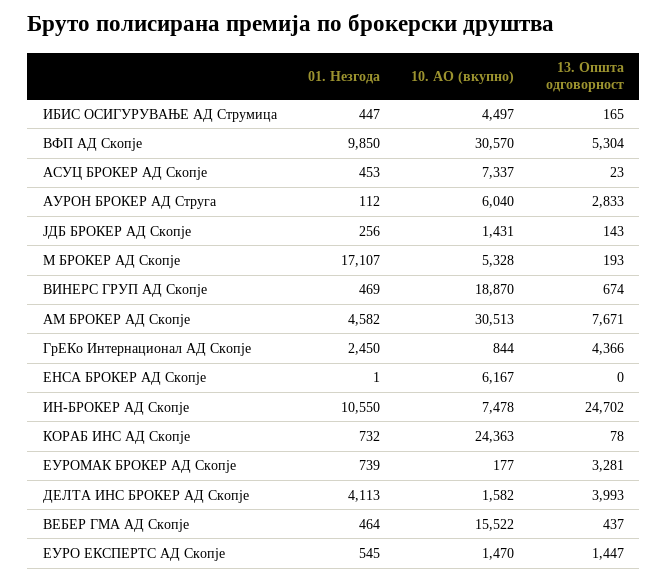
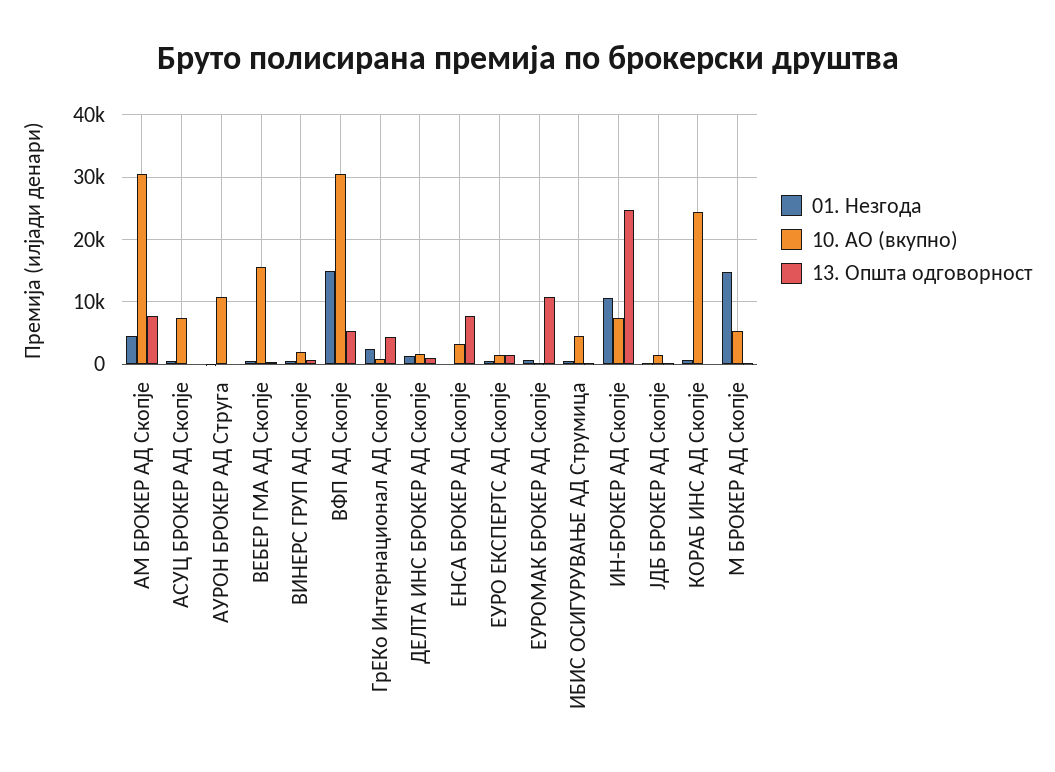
01. Незгода, ВФП АД Скопје: 9850 -> 15000
10. АО (вкупно), АУРОН БРОКЕР АД Струга: 6040 -> 11000
13. Општа одговорност, АУРОН БРОКЕР АД Струга: 2833 -> 0
01. Незгода, М БРОКЕР АД Скопје: 17107 -> 15000
10. АО (вкупно), ВИНЕРС ГРУП АД Скопје: 18870 -> 2000
10. АО (вкупно), ЕНСА БРОКЕР АД Скопје: 6167 -> 3000
13. Општа одговорност, ЕНСА БРОКЕР АД Скопје: 0 -> 8000
13. Општа одговорност, ЕУРОМАК БРОКЕР АД Скопје: 3281 -> 11000
01. Незгода, ДЕЛТА ИНС БРОКЕР АД Скопје: 4113 -> 1000
13. Општа одговорност, ДЕЛТА ИНС БРОКЕР АД Скопје: 3993 -> 1000

